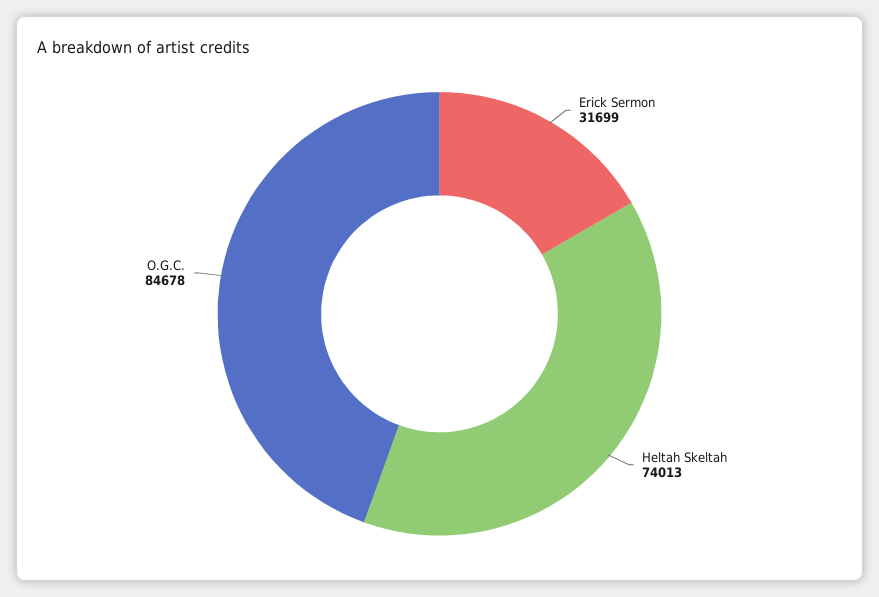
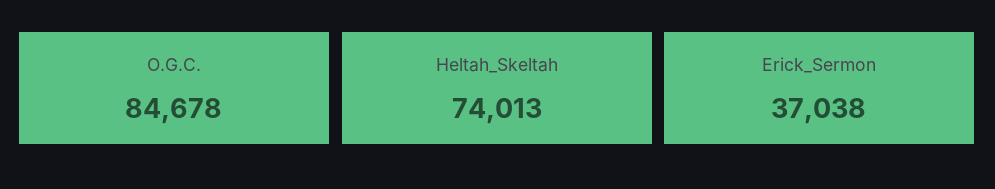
Erick Sermon: 31699 -> 37038

